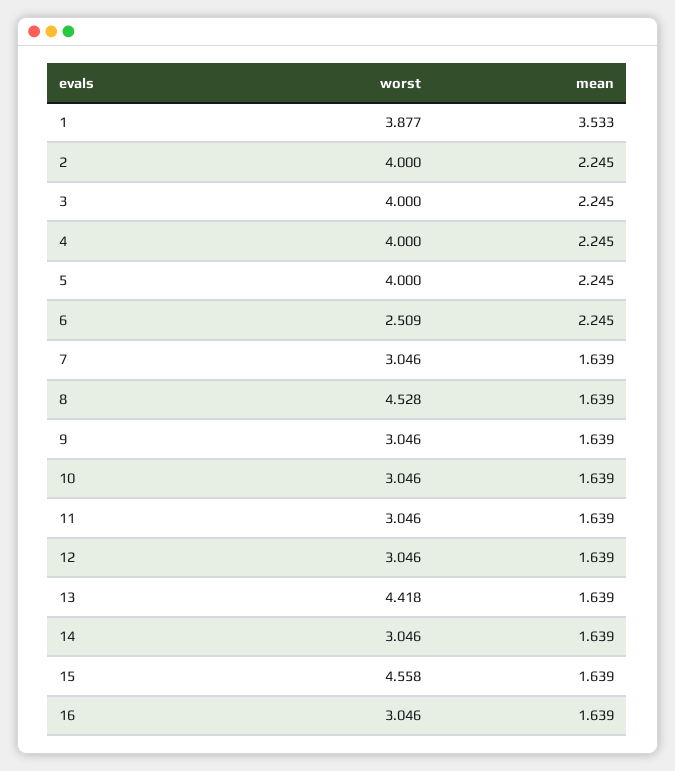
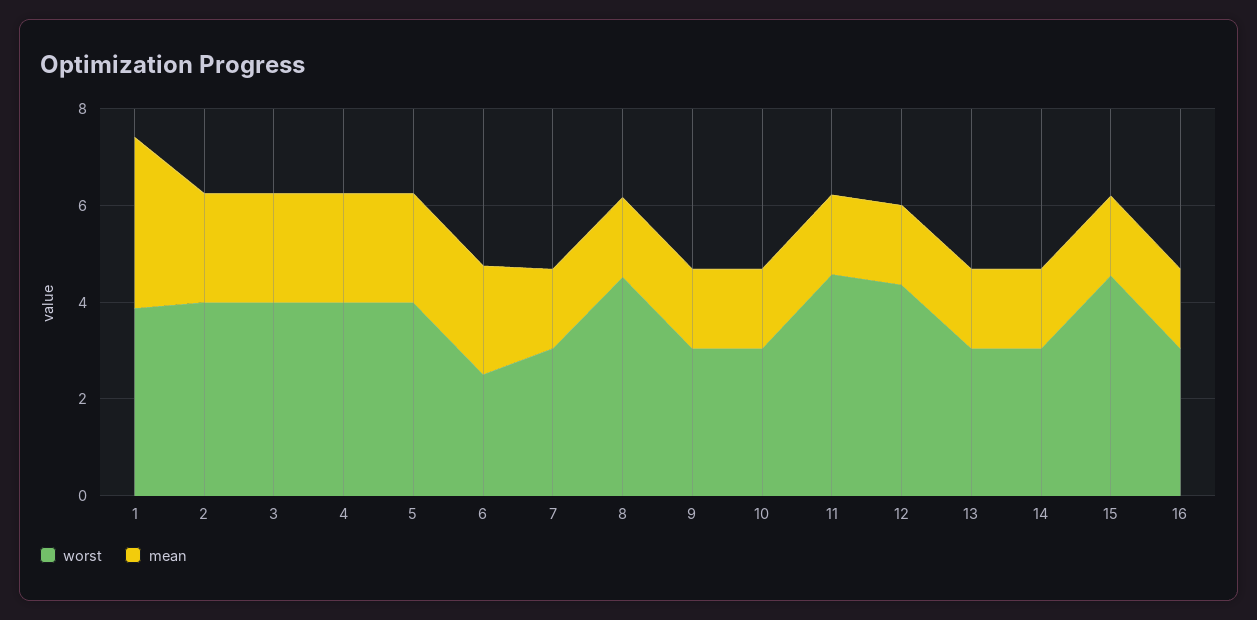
worst, 11: 3.046 -> 4.5
worst, 12: 3.046 -> 4.5
worst, 13: 4.418 -> 3

